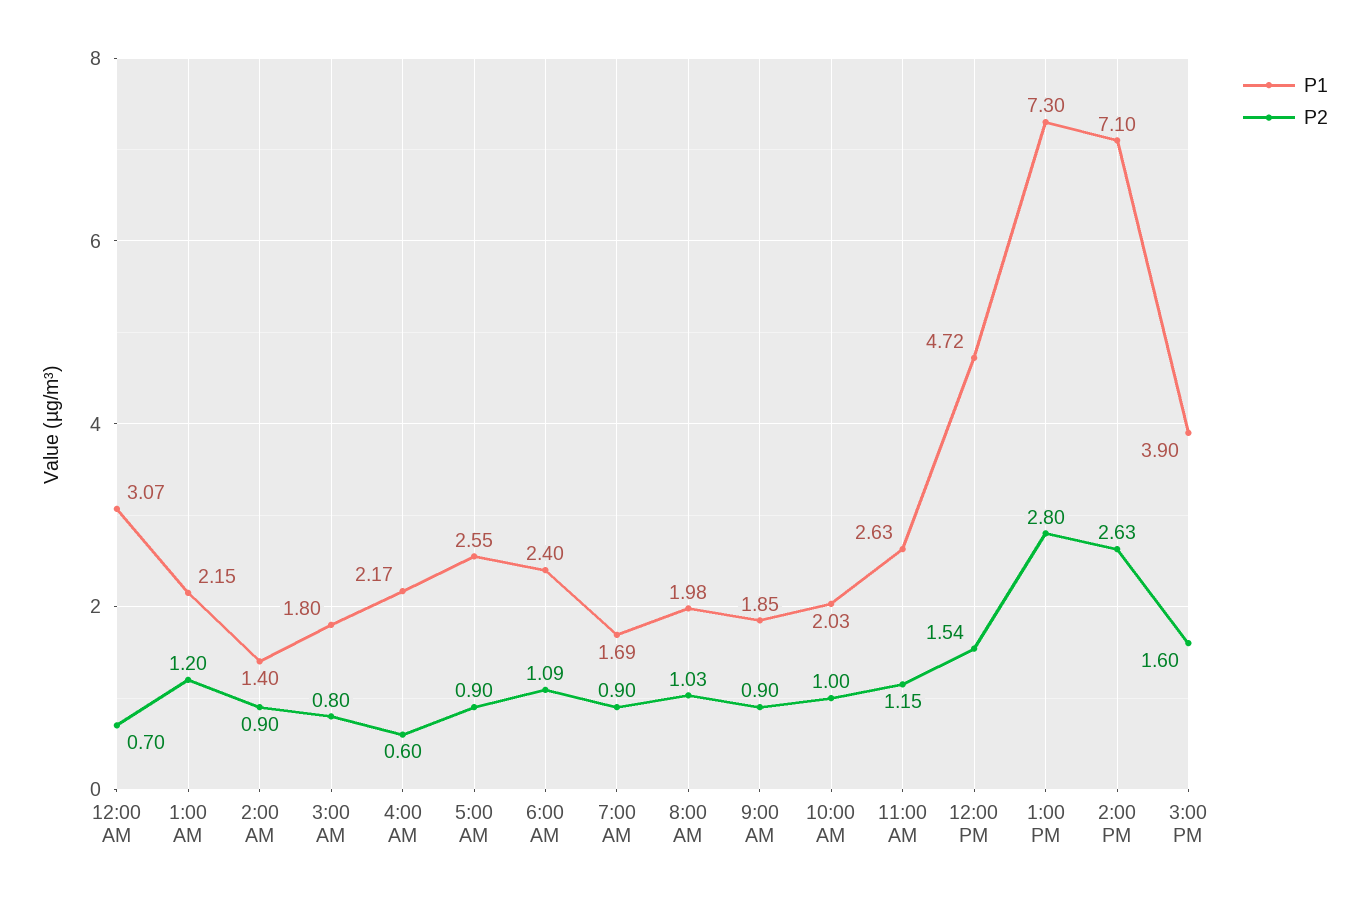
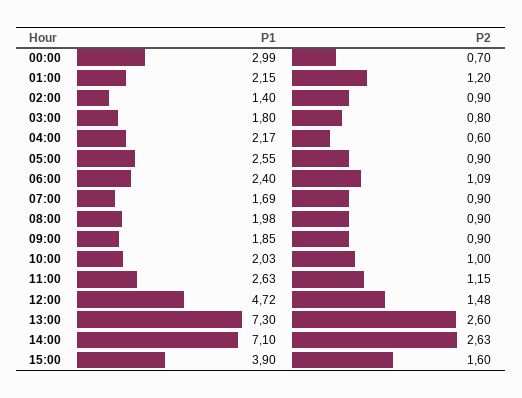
P1, 12:00 AM: 3.07 -> 2.99
P2, 8:00 AM: 1.03 -> 0.9
P2, 12:00 PM: 1.54 -> 1.48
P2, 1:00 PM: 2.8 -> 2.6

